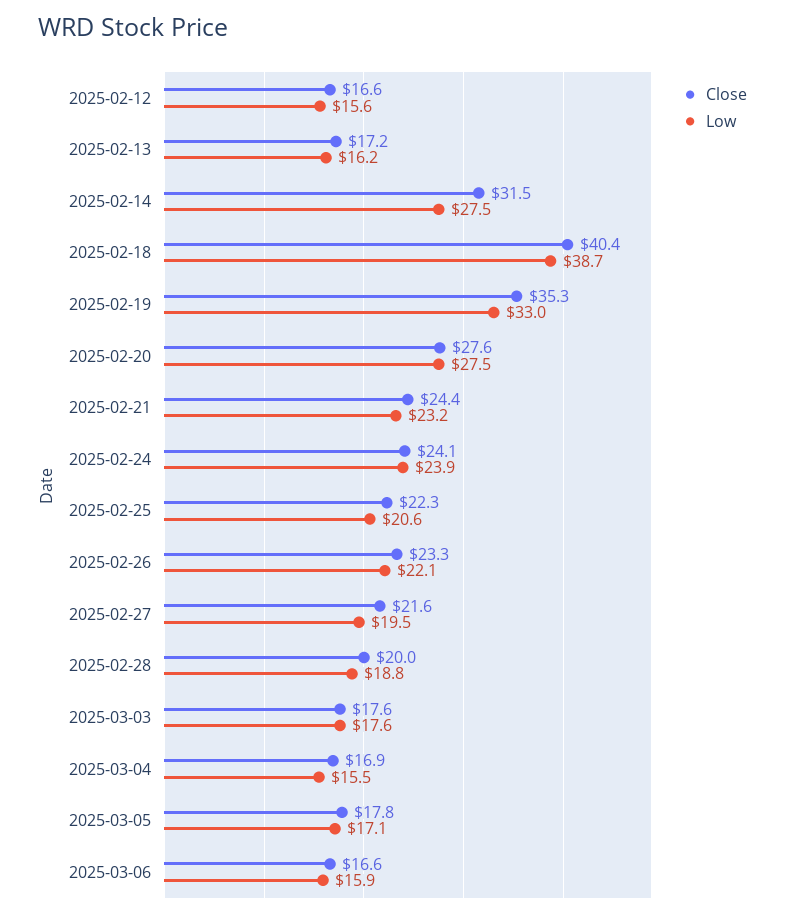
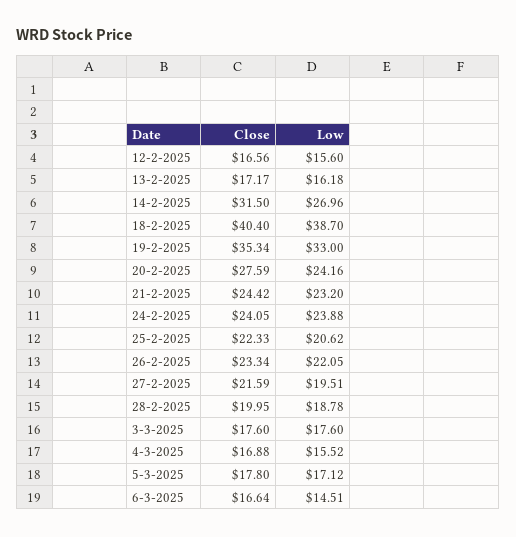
Low, 2025-02-14: 27.5 -> 26.96
Low, 2025-02-20: 27.5 -> 24.16
Low, 2025-03-06: 15.9 -> 14.51

